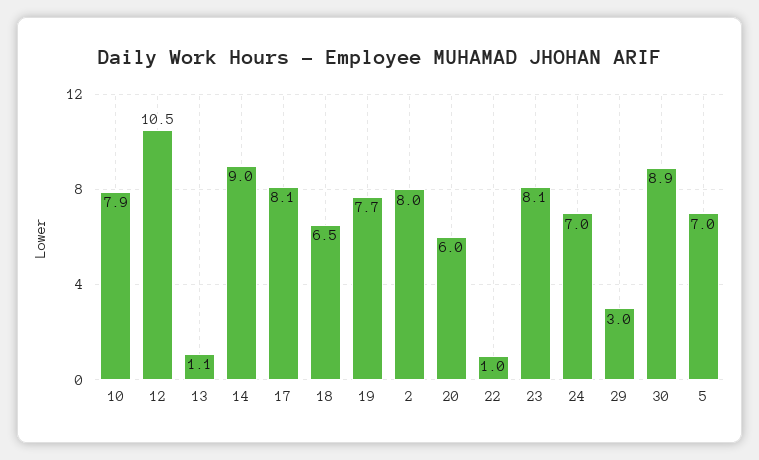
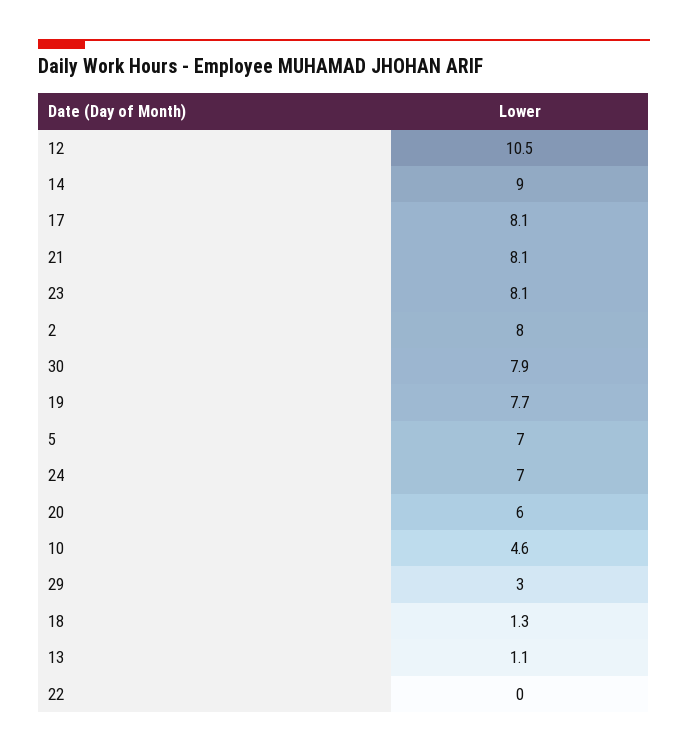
10: 7.9 -> 4.6
18: 6.5 -> 1.3
22: 1 -> 0
30: 8.9 -> 7.9
21: none -> 8.1

